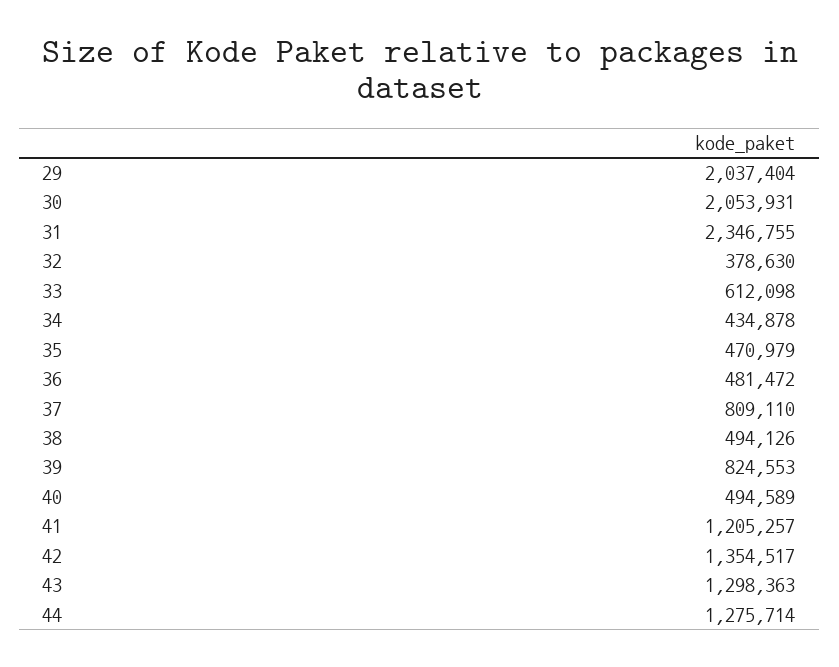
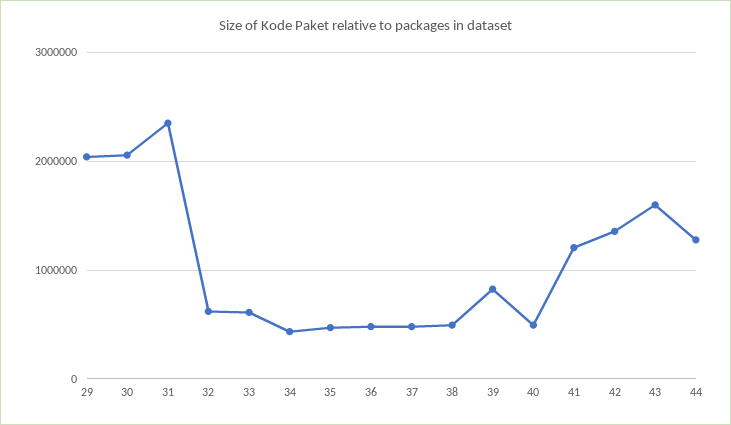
32: 378630 -> 600000
37: 809110 -> 500000
43: 1298363 -> 1600000

